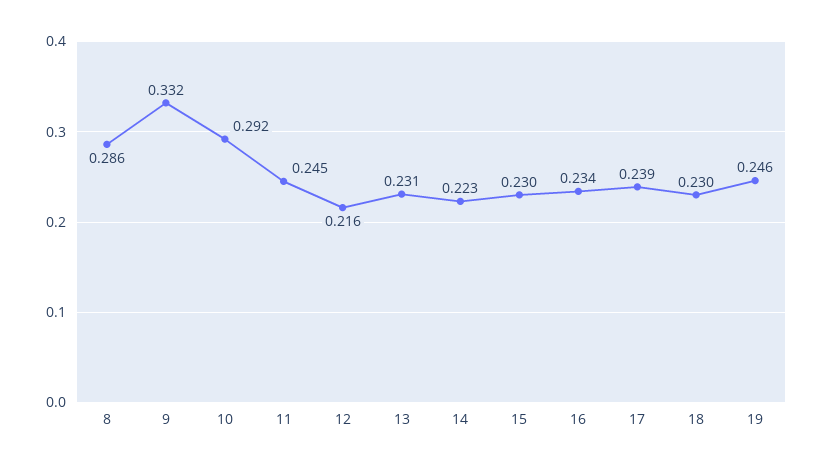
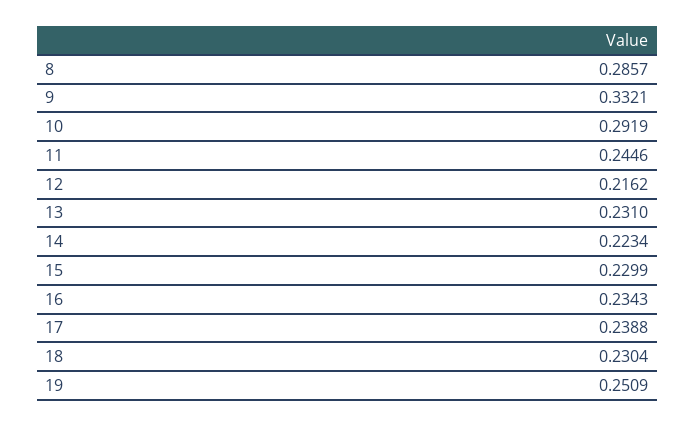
19: 0.246 -> 0.2509

